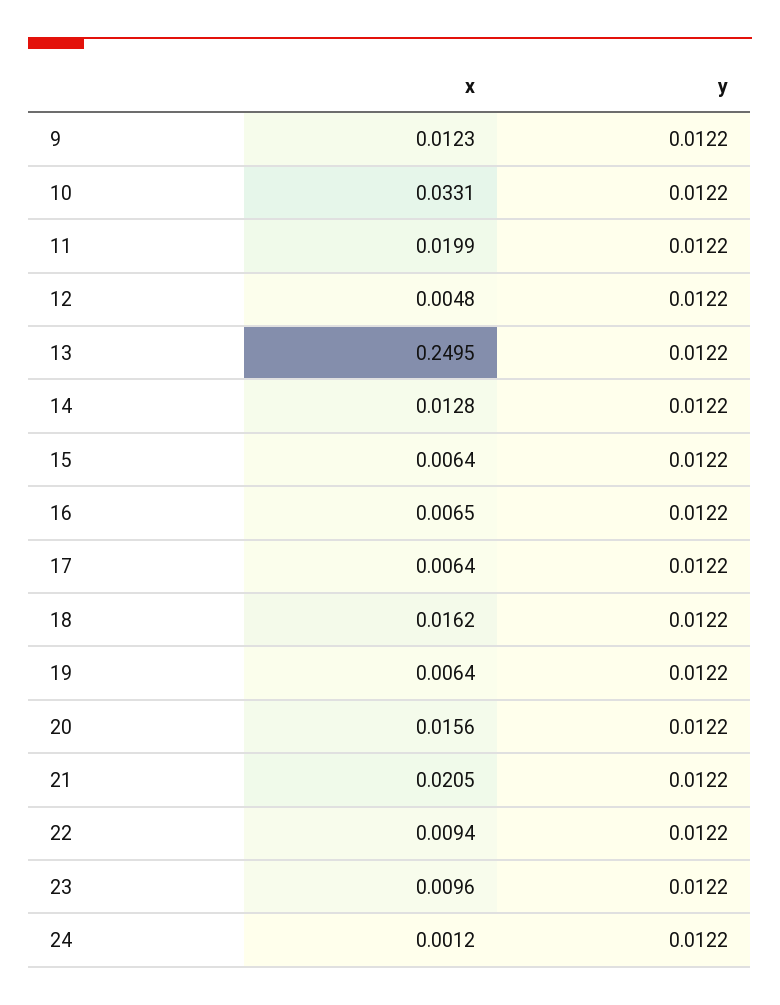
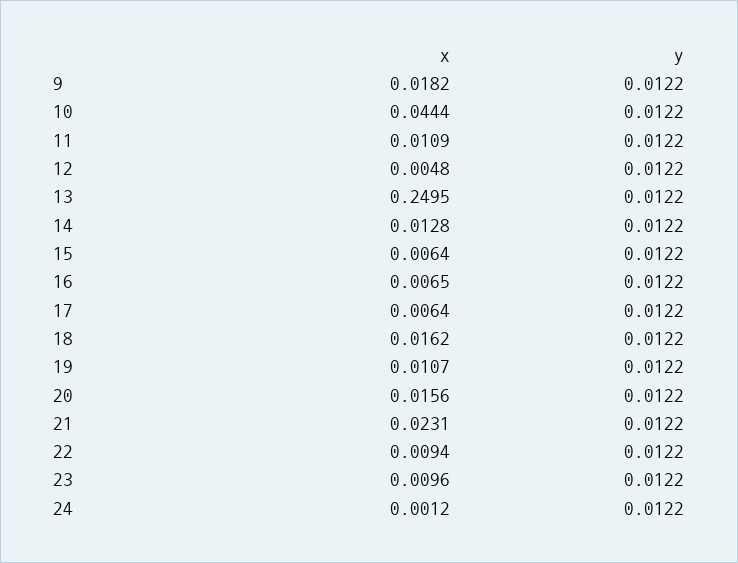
x, 9: 0.0123 -> 0.0182
x, 10: 0.0331 -> 0.0444
x, 11: 0.0199 -> 0.0109
x, 19: 0.0064 -> 0.0107
x, 21: 0.0205 -> 0.0231

